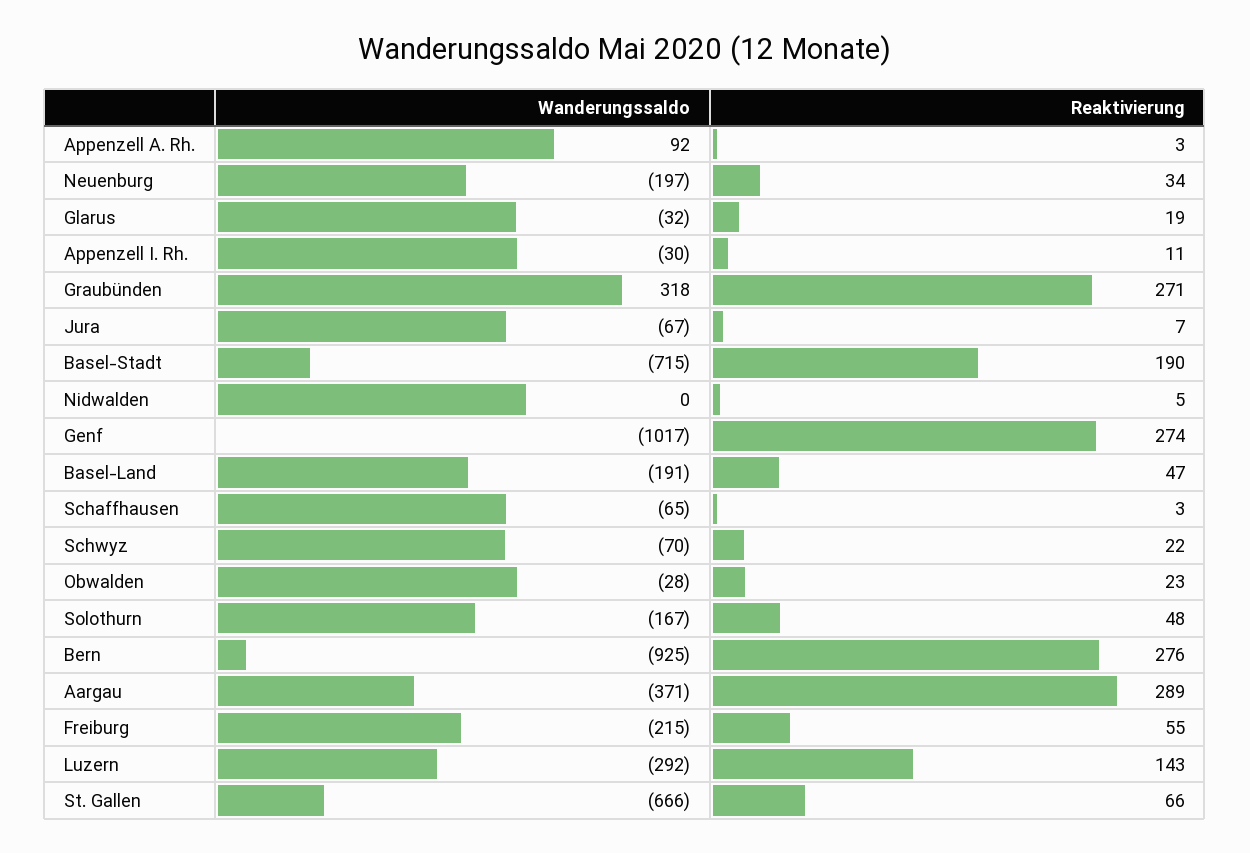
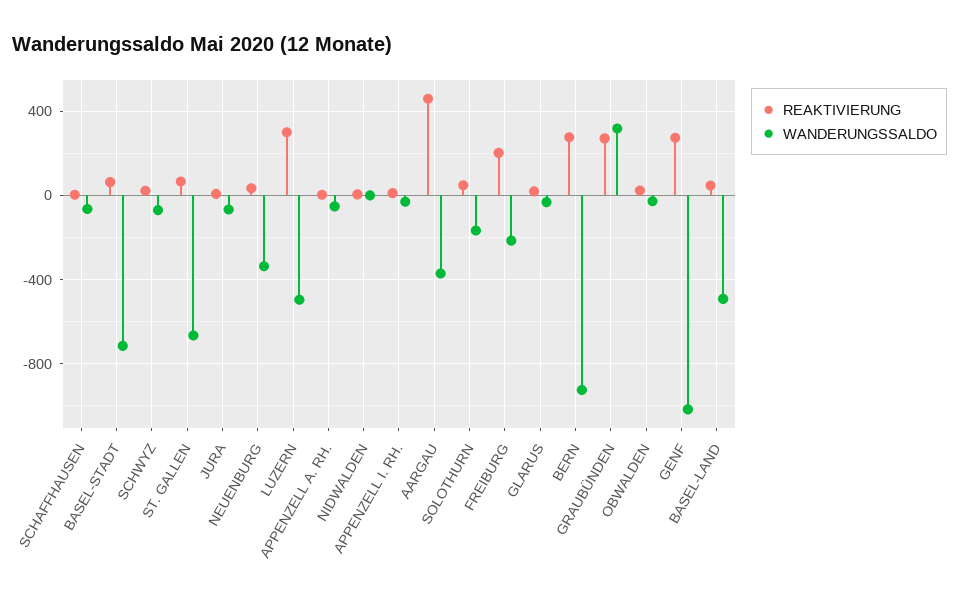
Wanderungssaldo, Appenzell A. Rh.: 92 -> -50
Wanderungssaldo, Neuenburg: -197 -> -350
Reaktivierung, Basel-Stadt: 190 -> 50
Wanderungssaldo, Basel-Land: -191 -> -500
Reaktivierung, Aargau: 289 -> 450
Reaktivierung, Freiburg: 55 -> 200
Wanderungssaldo, Luzern: -292 -> -500
Reaktivierung, Luzern: 143 -> 300

